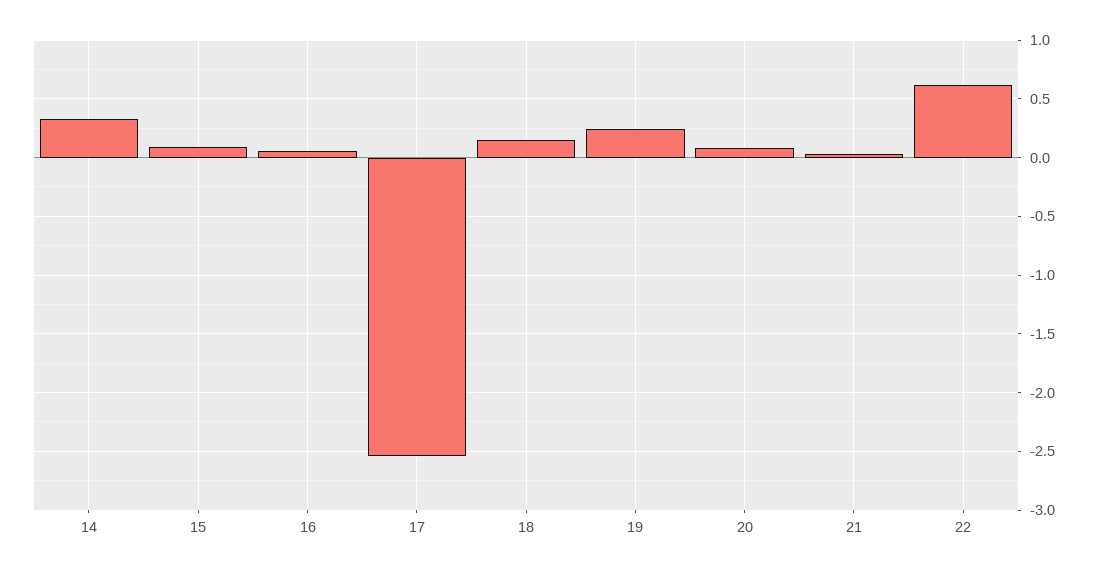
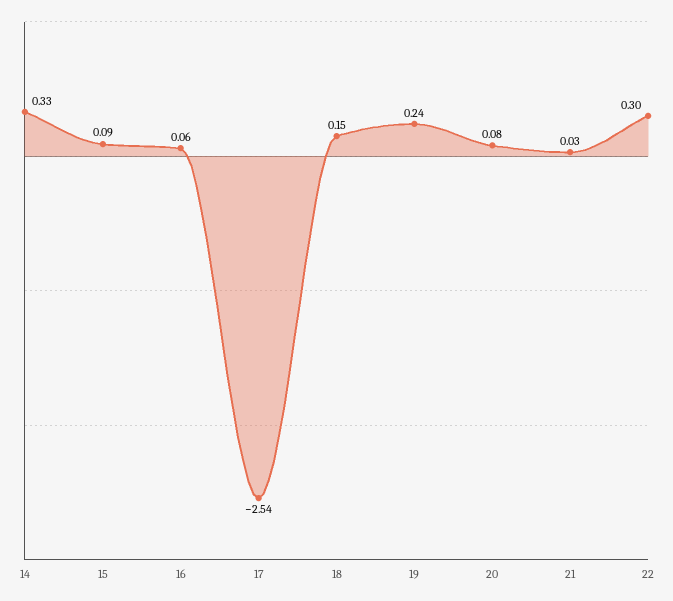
22: 0.6 -> 0.3

